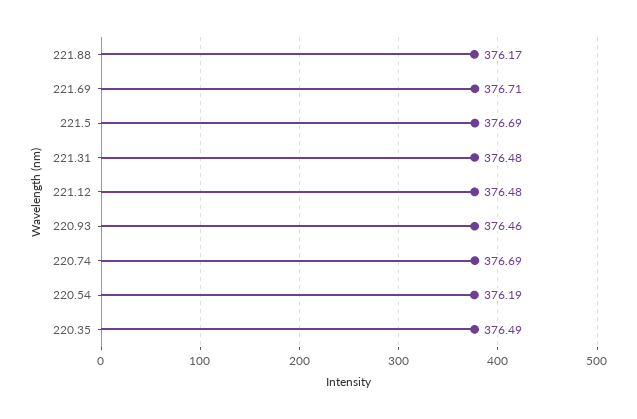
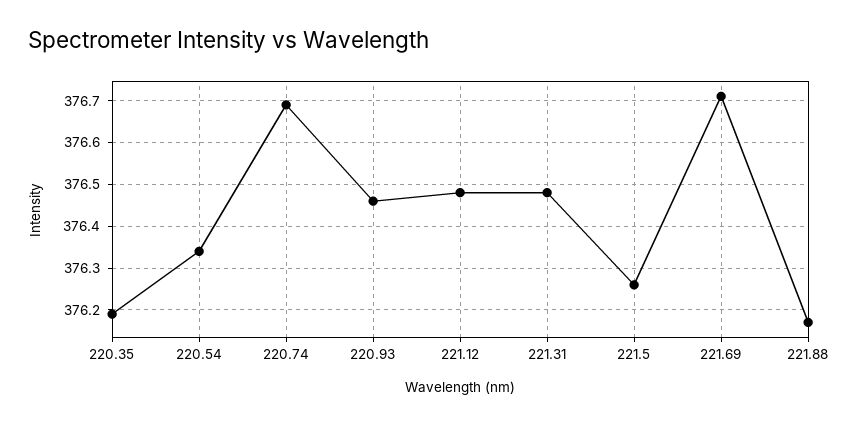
221.5: 376.69 -> 376.25
220.54: 376.19 -> 376.35
220.35: 376.49 -> 376.2

